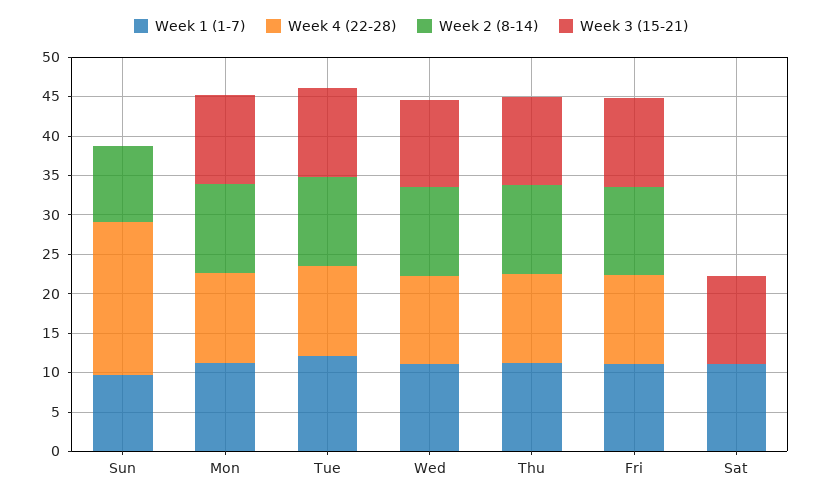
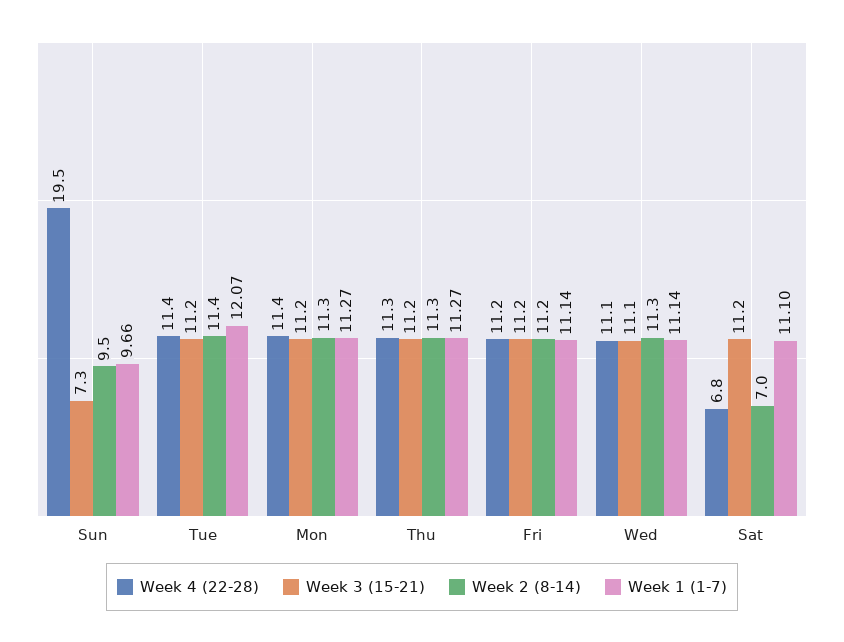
Week 3 (15-21), Sun: 0 -> 7.3
Week 4 (22-28), Sat: 0 -> 6.8
Week 2 (8-14), Sat: 0 -> 7

